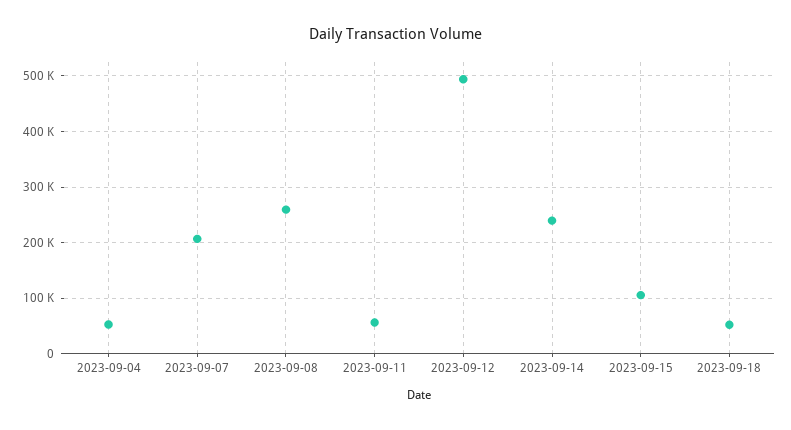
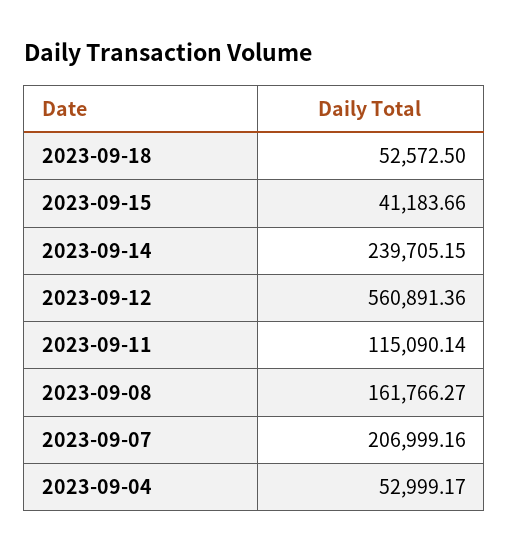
2023-09-08: 260000 -> 161766.27
2023-09-11: 60000 -> 115090.14
2023-09-12: 500000 -> 560891.36
2023-09-15: 100000 -> 41183.66

